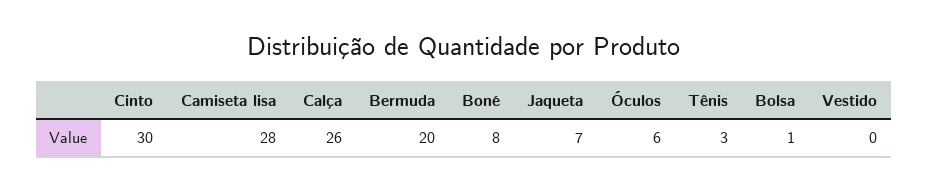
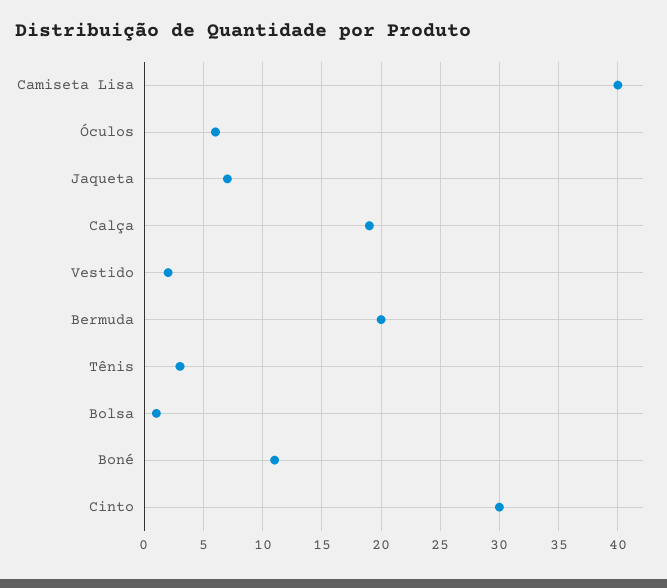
Camiseta lisa: 28 -> 40
Calça: 26 -> 19
Boné: 8 -> 11
Vestido: 0 -> 2

